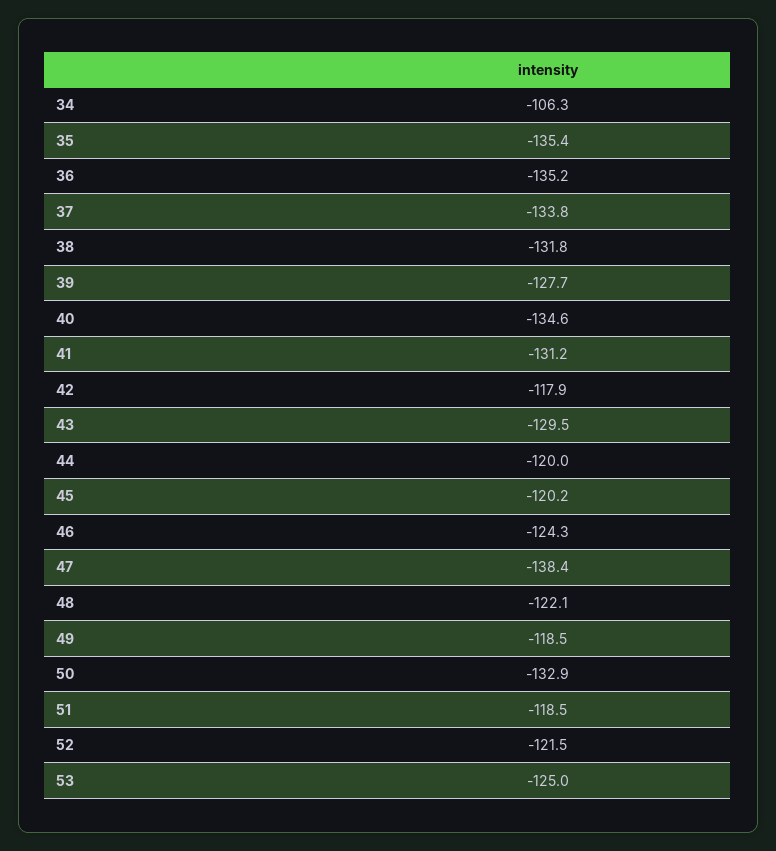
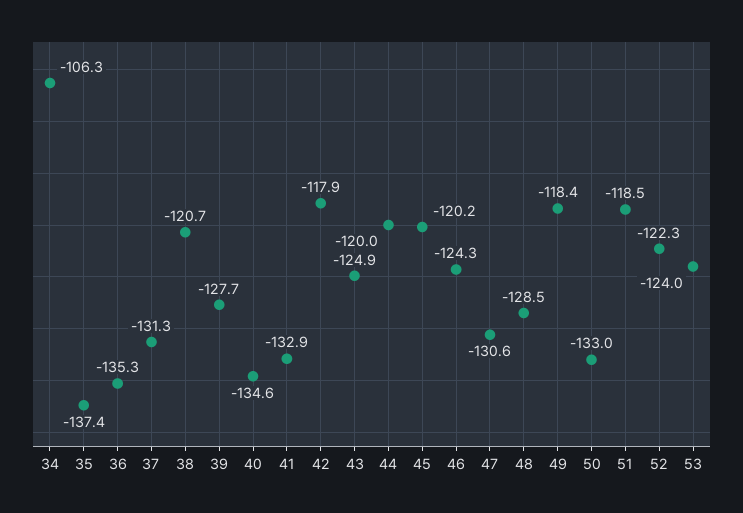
35: -135.4 -> -137.4
36: -135.2 -> -135.3
37: -133.8 -> -131.3
38: -131.8 -> -120.7
41: -131.2 -> -132.9
43: -129.5 -> -124.9
47: -138.4 -> -130.6
48: -122.1 -> -128.5
49: -118.5 -> -118.4
50: -132.9 -> -133
52: -121.5 -> -122.3
53: -125 -> -124

